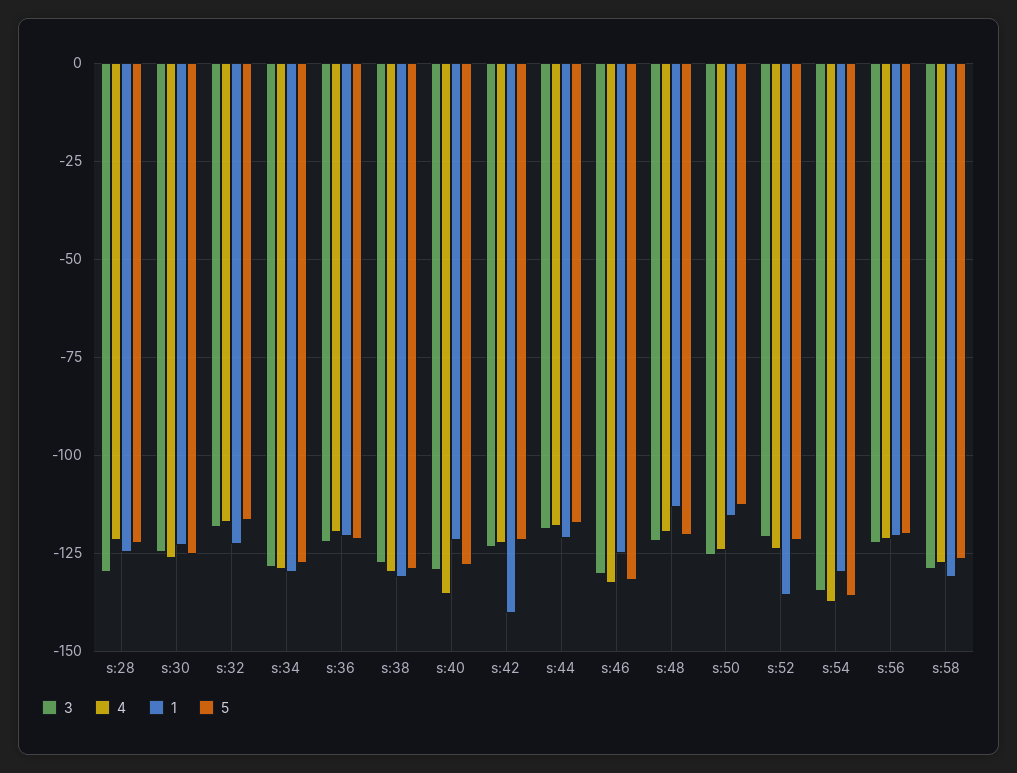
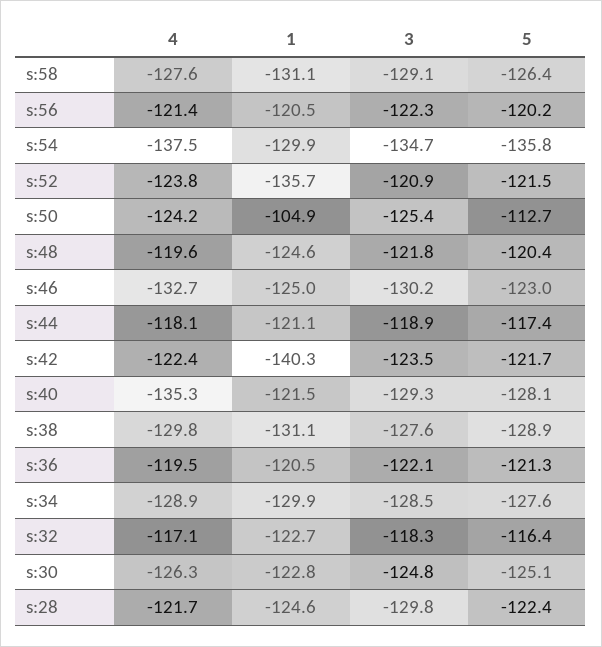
5, s:46: -132.5 -> -123
1, s:48: -112.5 -> -124.6
1, s:50: -115 -> -104.9

